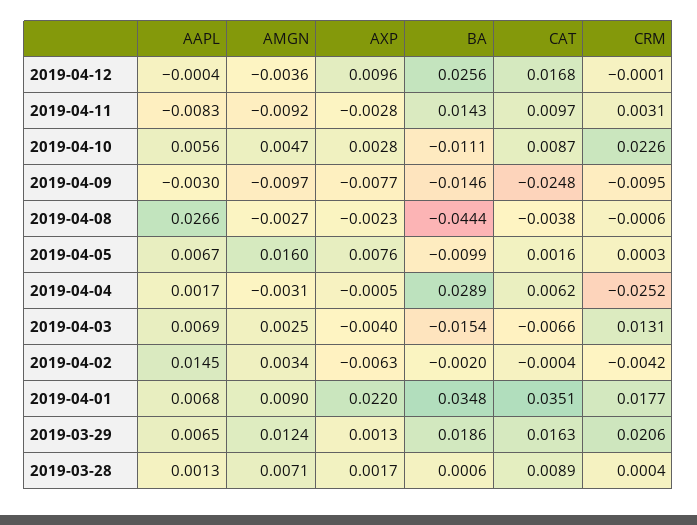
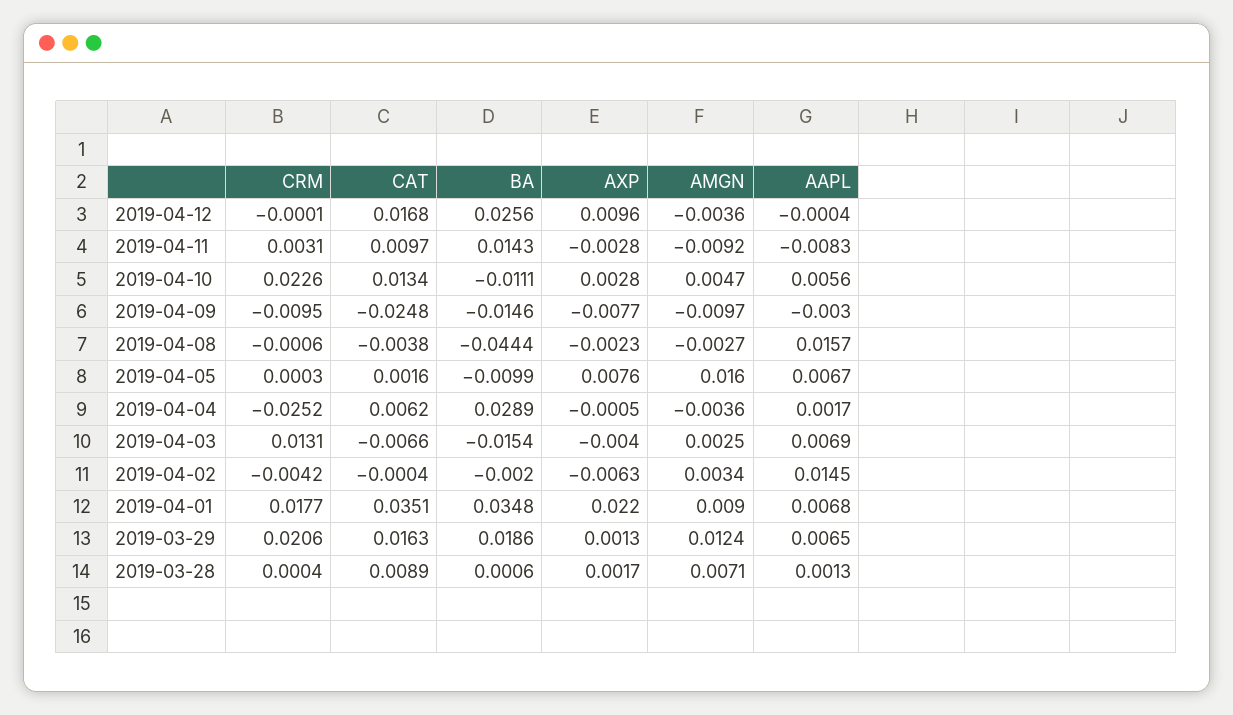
CAT, 2019-04-10: 0.0087 -> 0.0134
AAPL, 2019-04-08: 0.0266 -> 0.0157
AMGN, 2019-04-04: -0.0031 -> -0.0036

